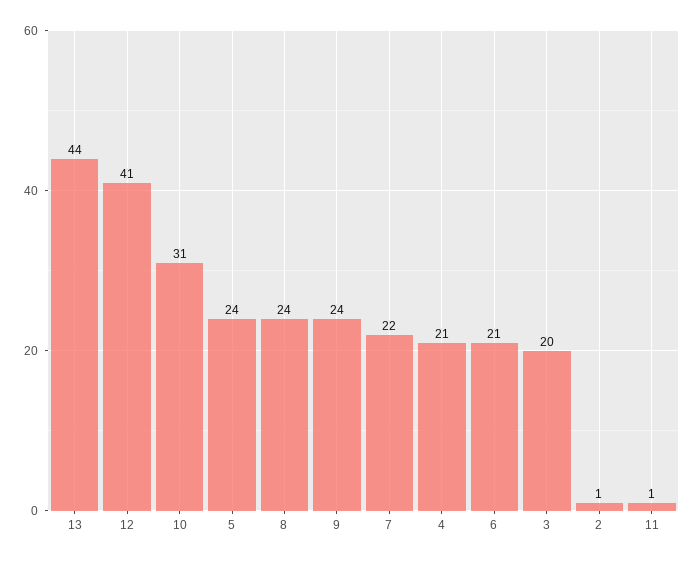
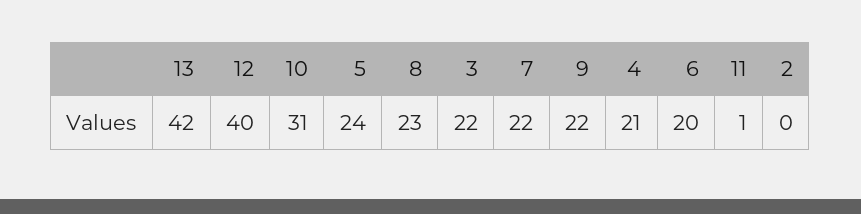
13: 44 -> 42
12: 41 -> 40
8: 24 -> 23
9: 24 -> 22
6: 21 -> 20
3: 20 -> 22
2: 1 -> 0

